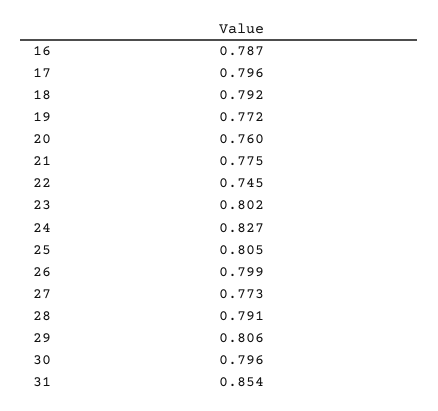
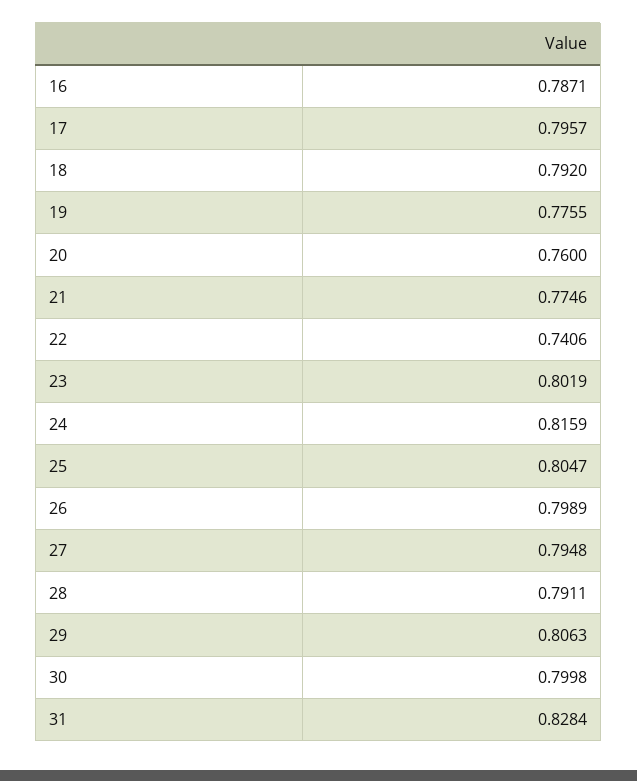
19: 0.772 -> 0.7755
22: 0.745 -> 0.7406
24: 0.827 -> 0.8159
27: 0.773 -> 0.7948
30: 0.796 -> 0.7998
31: 0.854 -> 0.8284

